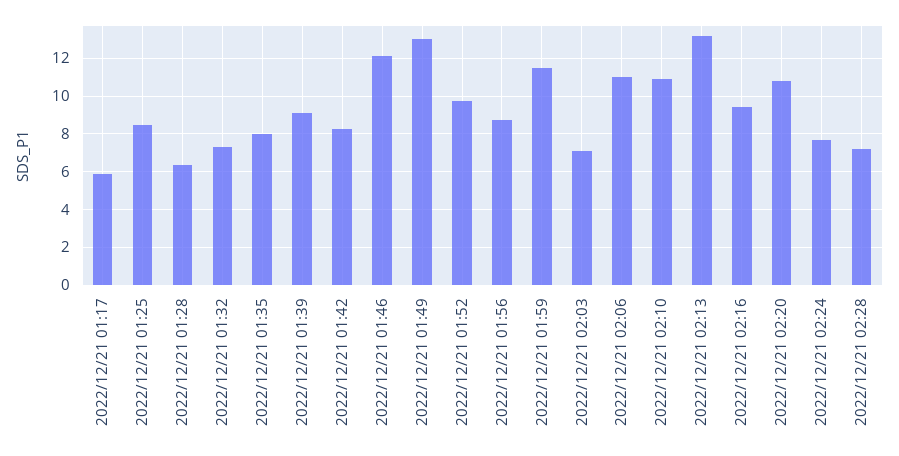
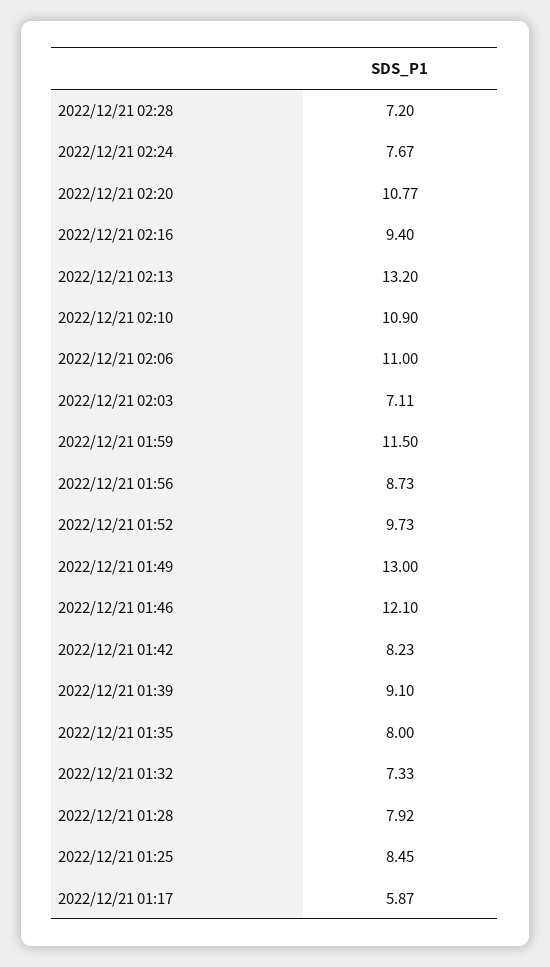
2022/12/21 01:28: 6.5 -> 7.92

